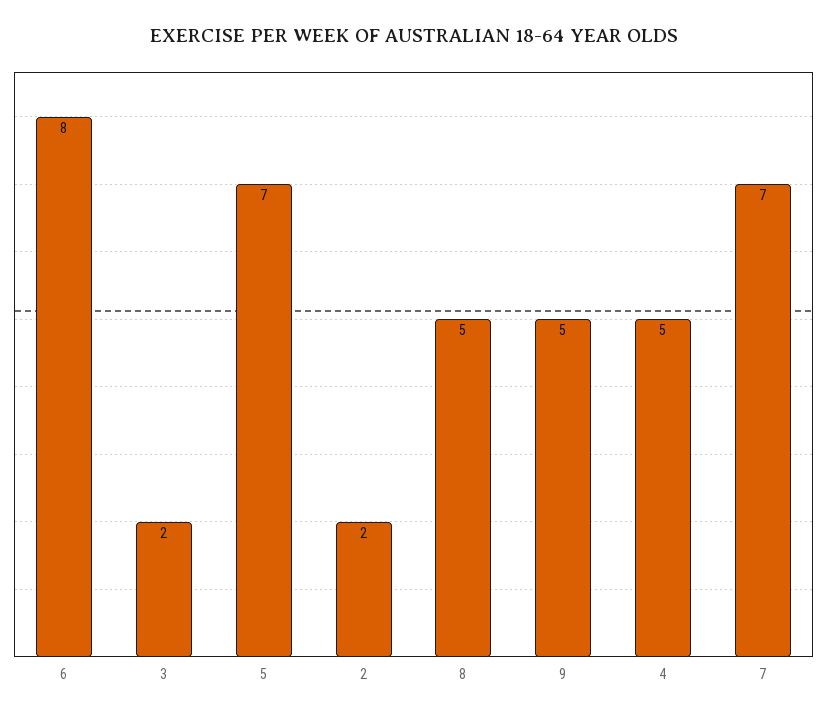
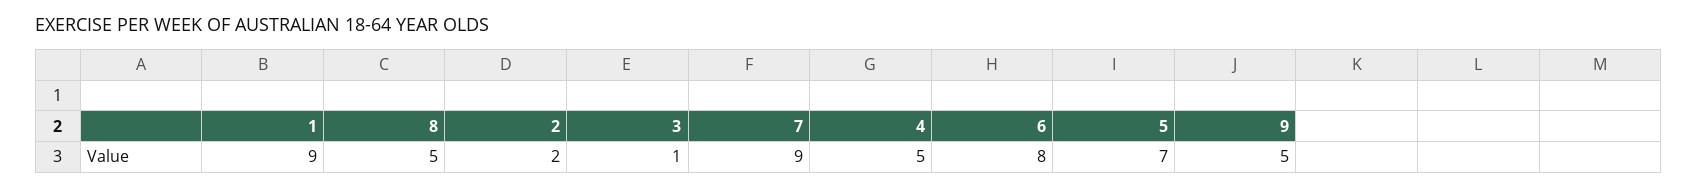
3: 2 -> 1
7: 7 -> 9
1: none -> 9

